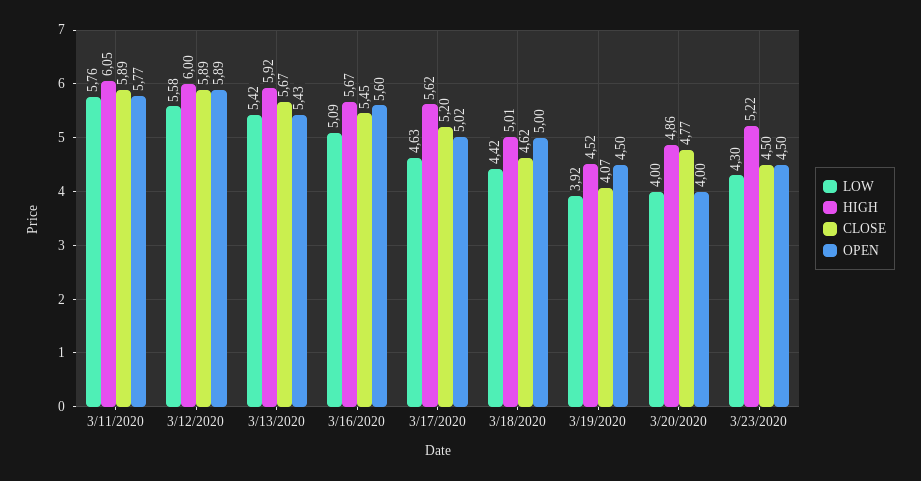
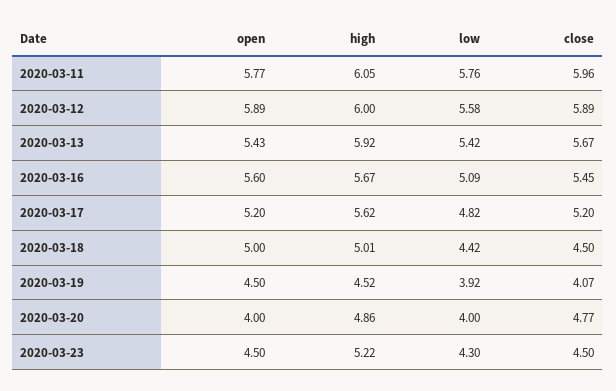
CLOSE, 3/11/2020: 5.89 -> 5.96
LOW, 3/17/2020: 4.63 -> 4.82
OPEN, 3/17/2020: 5.02 -> 5.2
CLOSE, 3/18/2020: 4.62 -> 4.5

